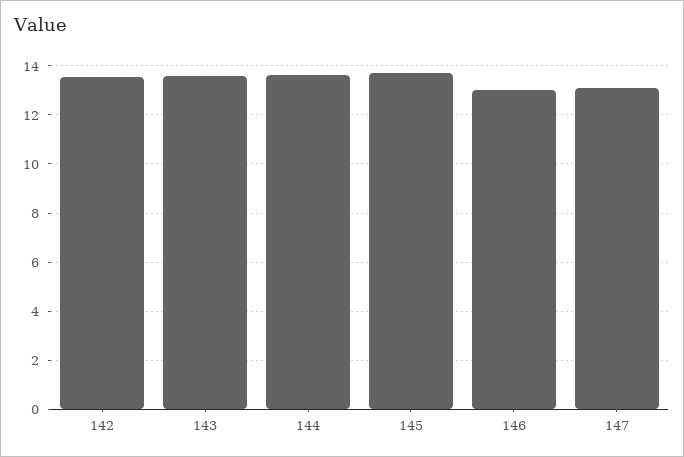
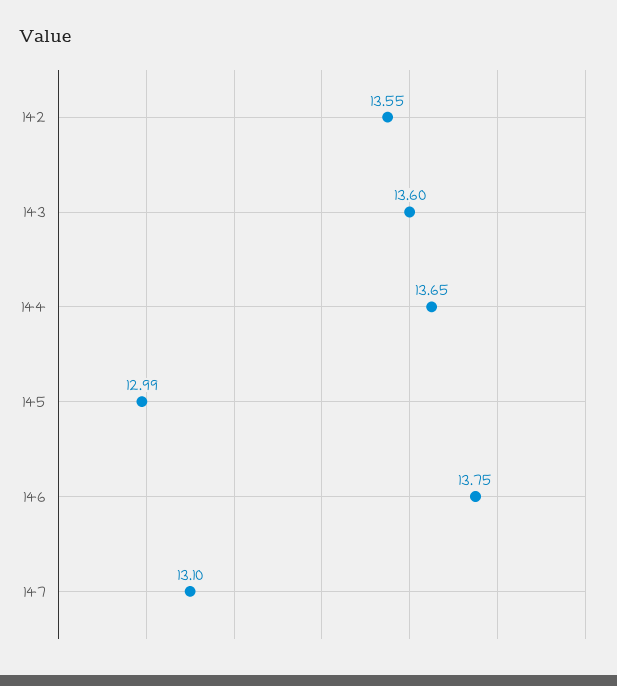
145: 13.75 -> 12.99
146: 13 -> 13.75

